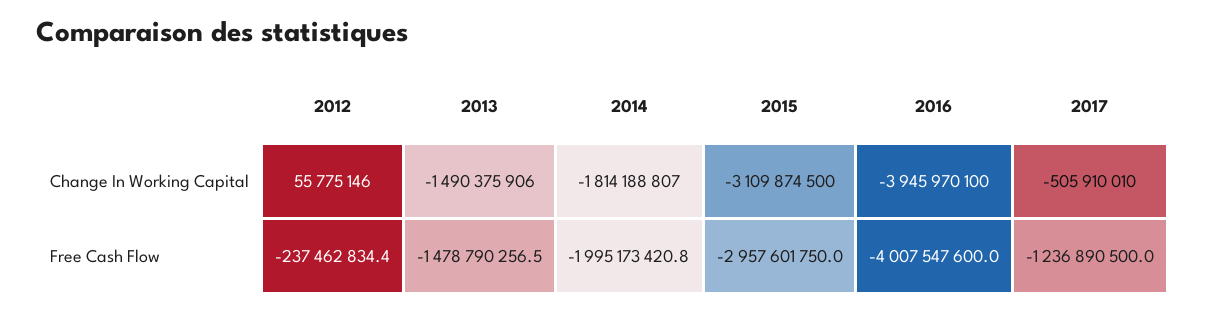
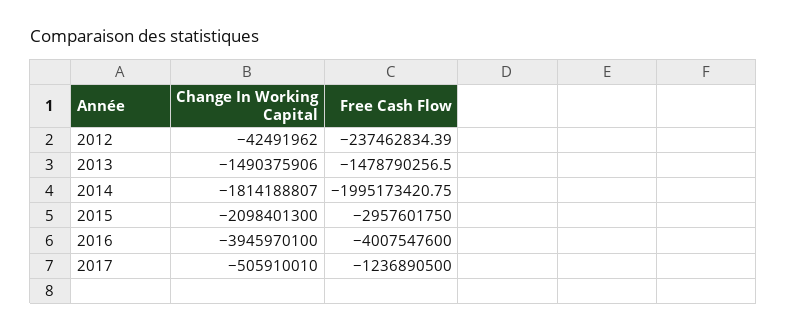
2012, Change In Working Capital: 55775146 -> -42491962
2015, Change In Working Capital: -3109874500 -> -2098401300

